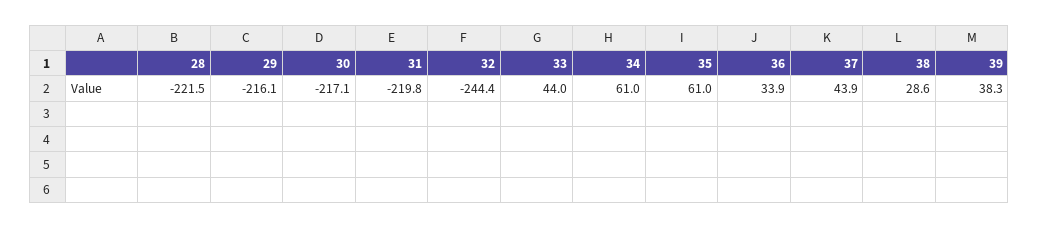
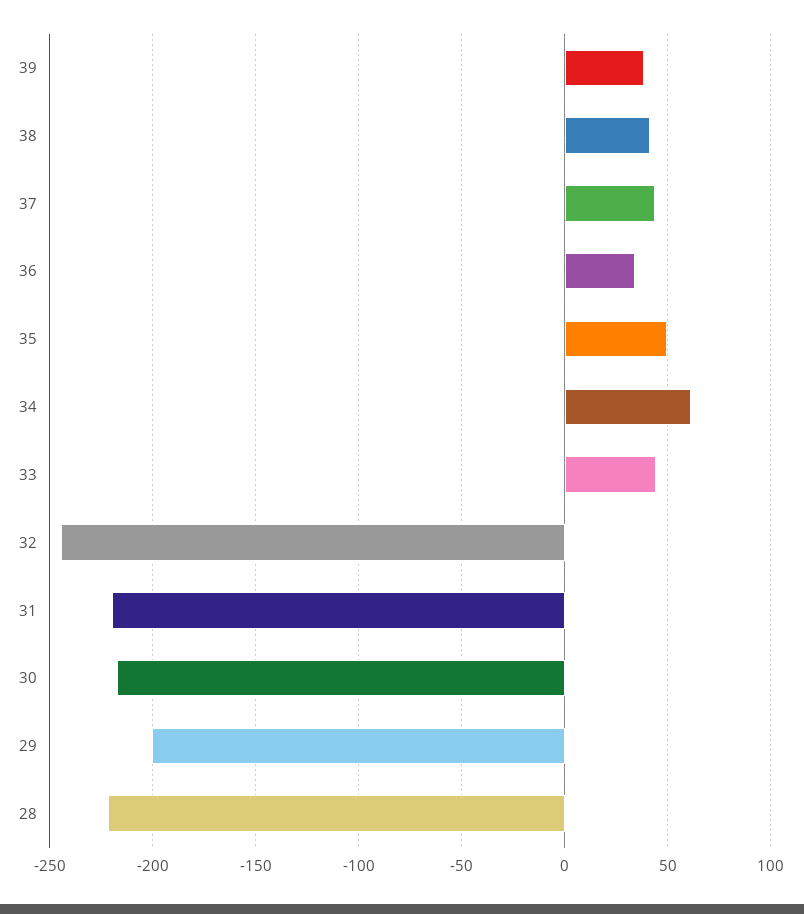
29: -216.1 -> -200
35: 61 -> 50
38: 28.6 -> 40

